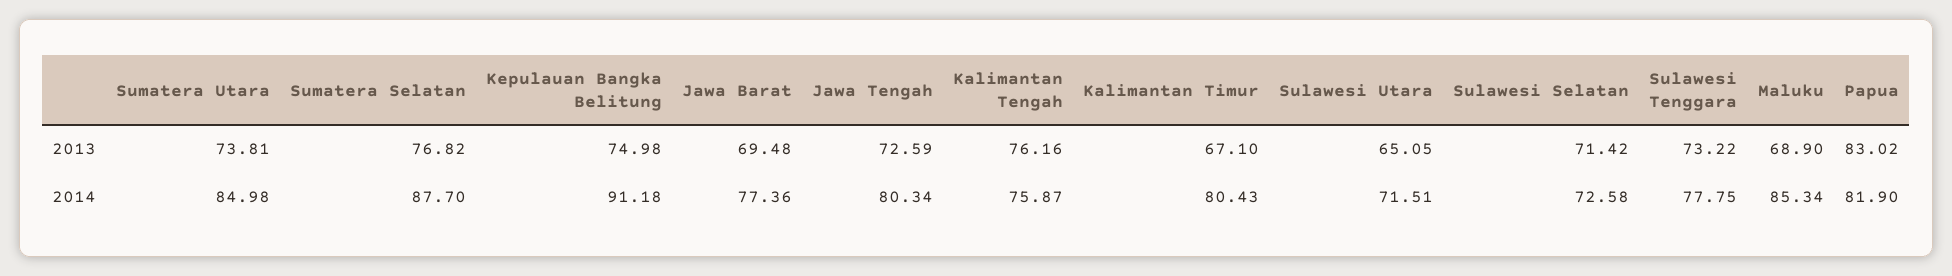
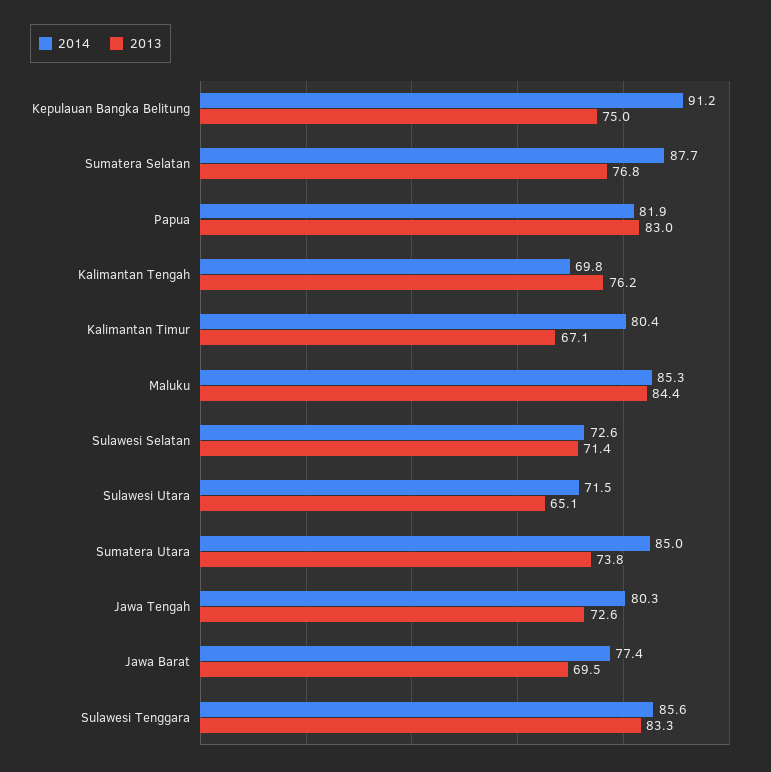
2013, Sulawesi Tenggara: 73.22 -> 83.3
2013, Maluku: 68.9 -> 84.4
2014, Kalimantan Tengah: 75.87 -> 69.8
2014, Sulawesi Tenggara: 77.75 -> 85.6

